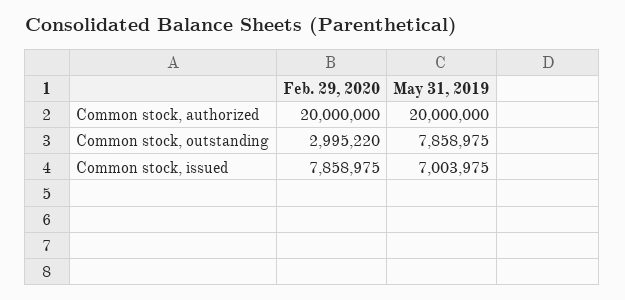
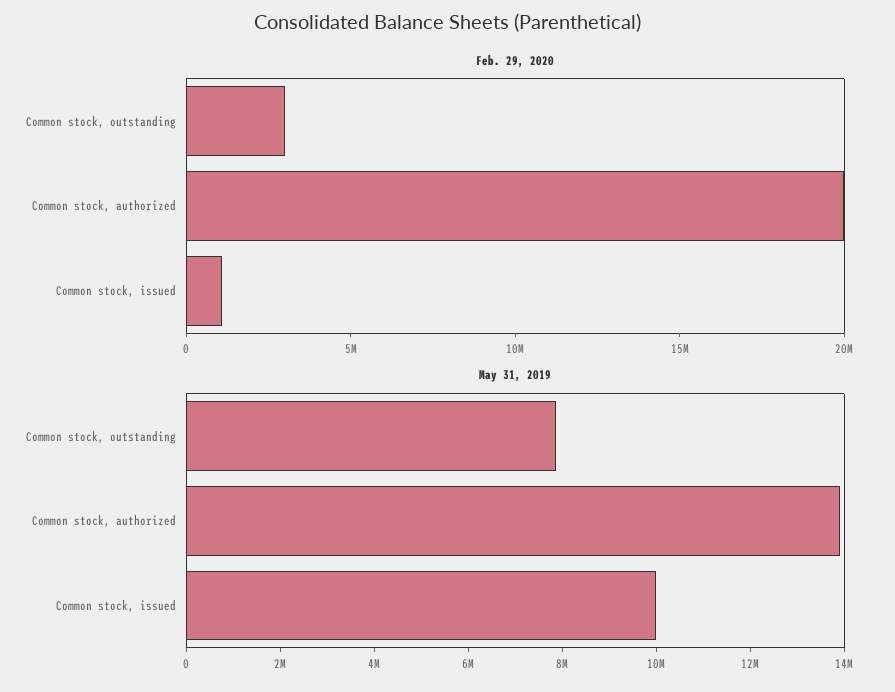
May 31, 2019, Common stock, authorized: 20000000 -> 14000000
Feb. 29, 2020, Common stock, issued: 7858975 -> 1000000
May 31, 2019, Common stock, issued: 7003975 -> 10000000

